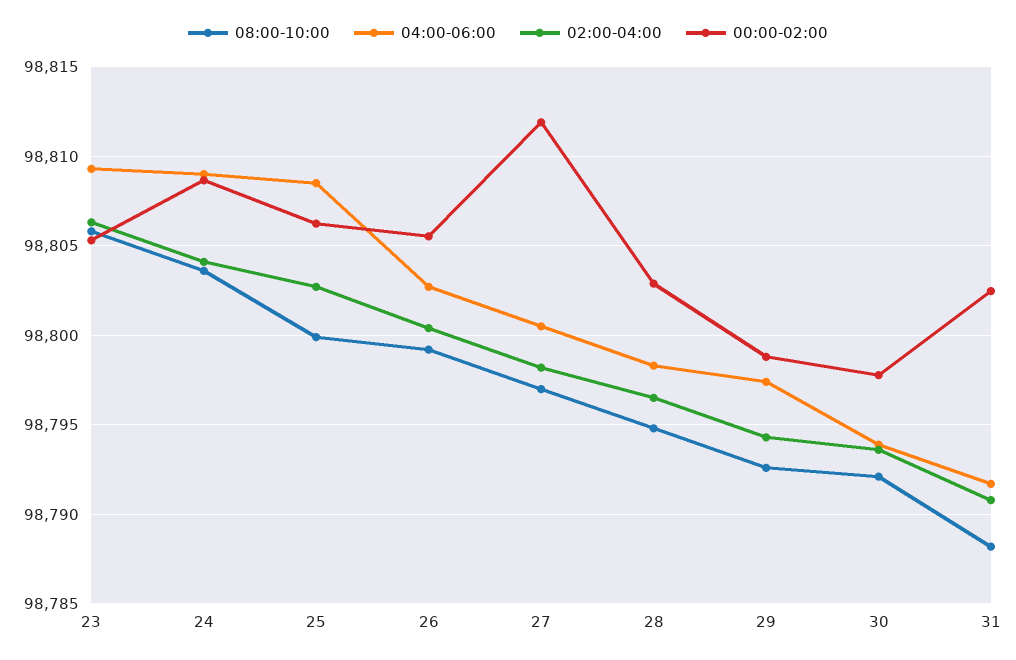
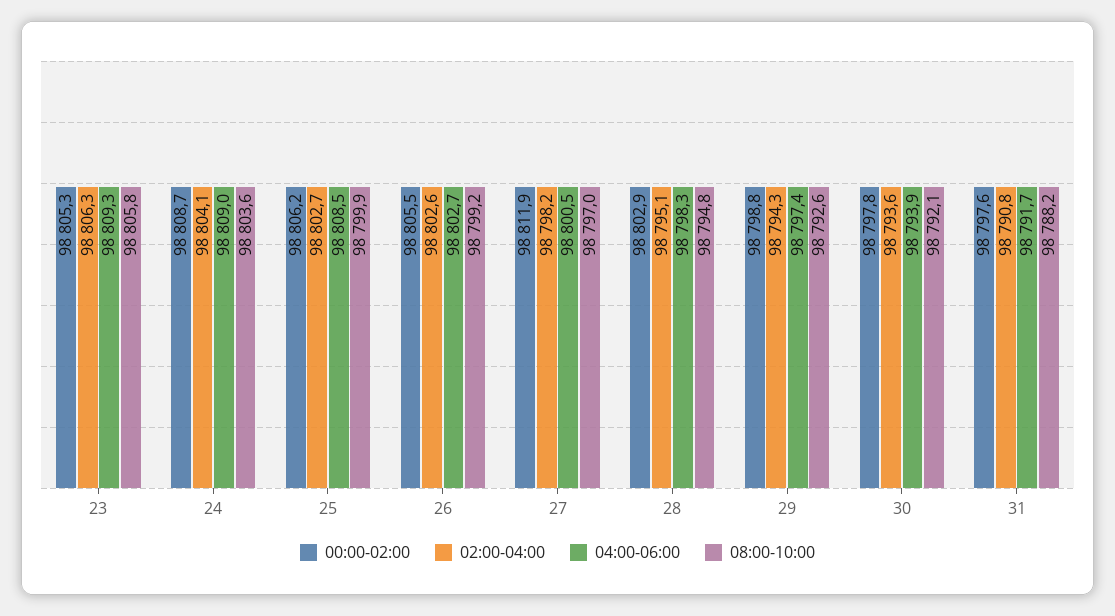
02:00-04:00, 26: 98800.5 -> 98802.6
02:00-04:00, 28: 98796.5 -> 98795.1
00:00-02:00, 31: 98802.5 -> 98797.6

